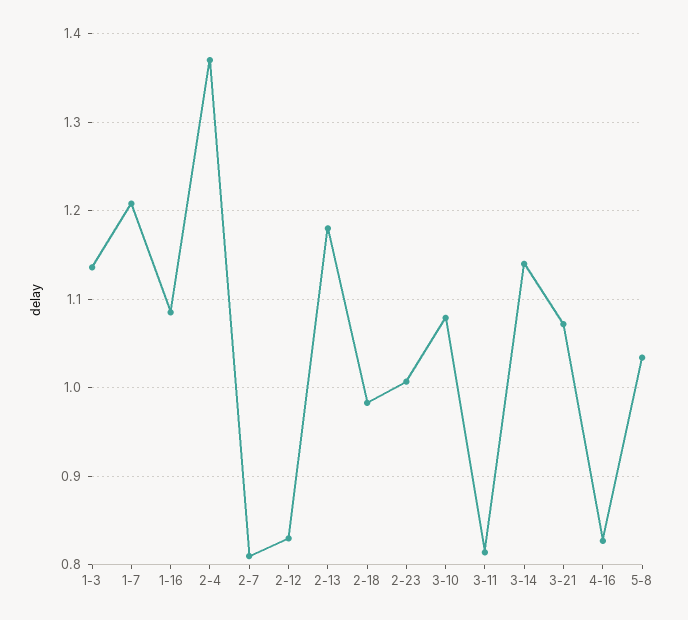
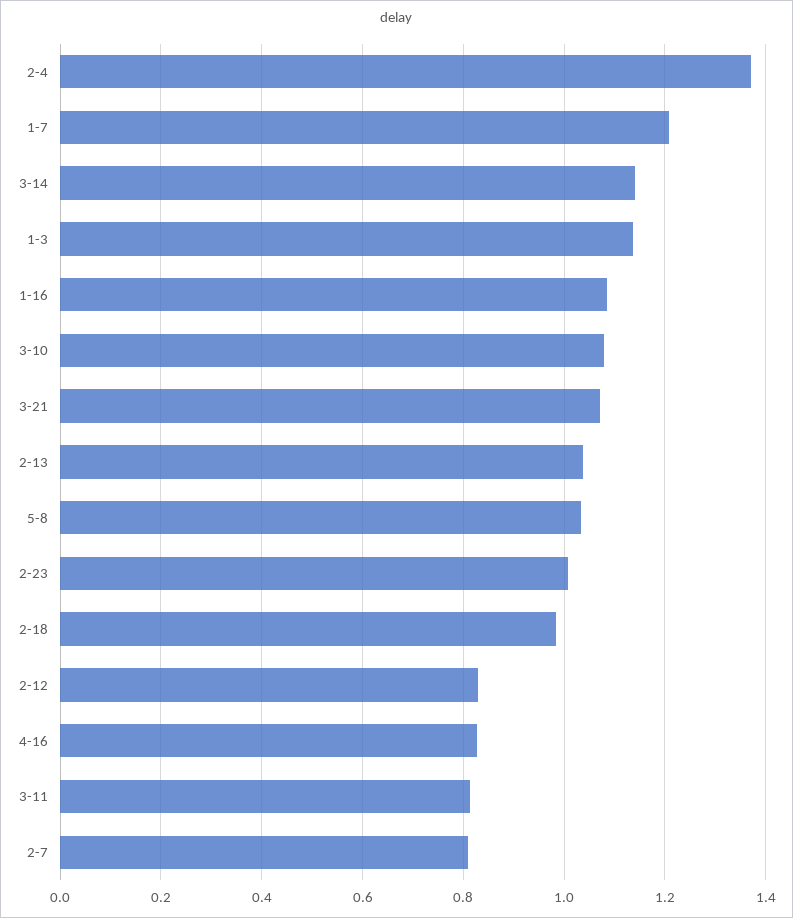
2-13: 1.18 -> 1.04

